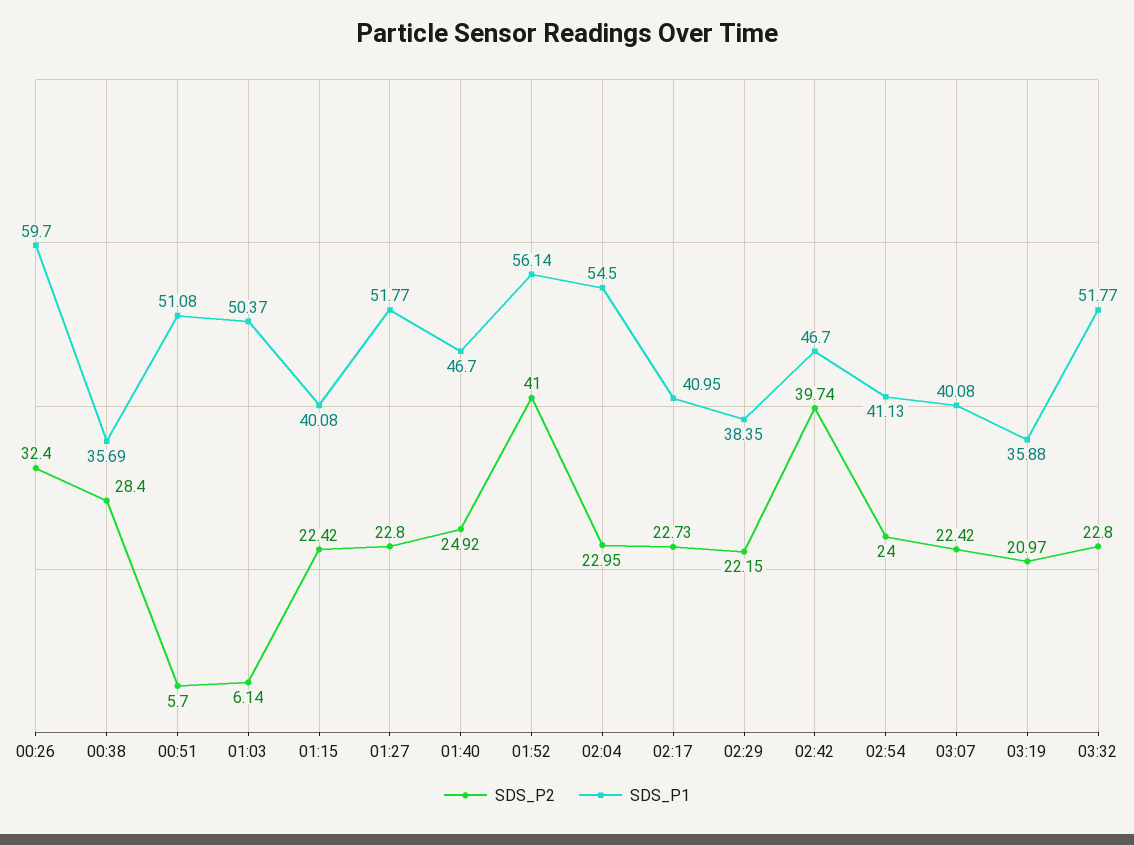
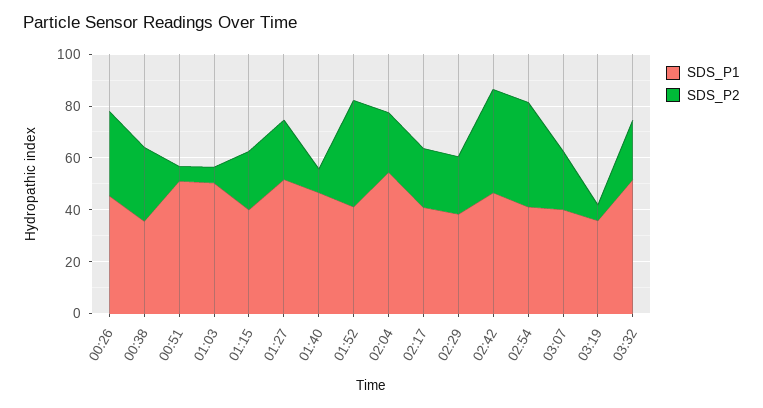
SDS_P1, 00:26: 59.7 -> 45
SDS_P2, 01:40: 24.92 -> 10
SDS_P1, 01:52: 56.14 -> 40
SDS_P2, 02:54: 24 -> 40
SDS_P2, 03:19: 20.97 -> 5

